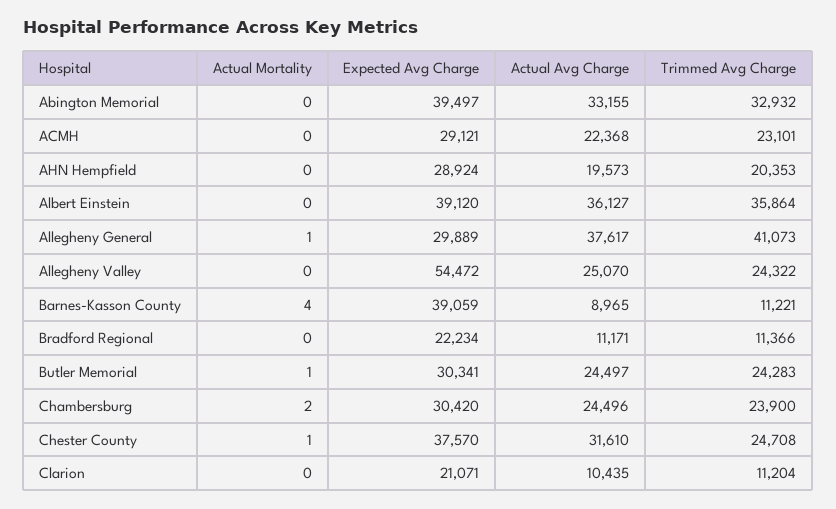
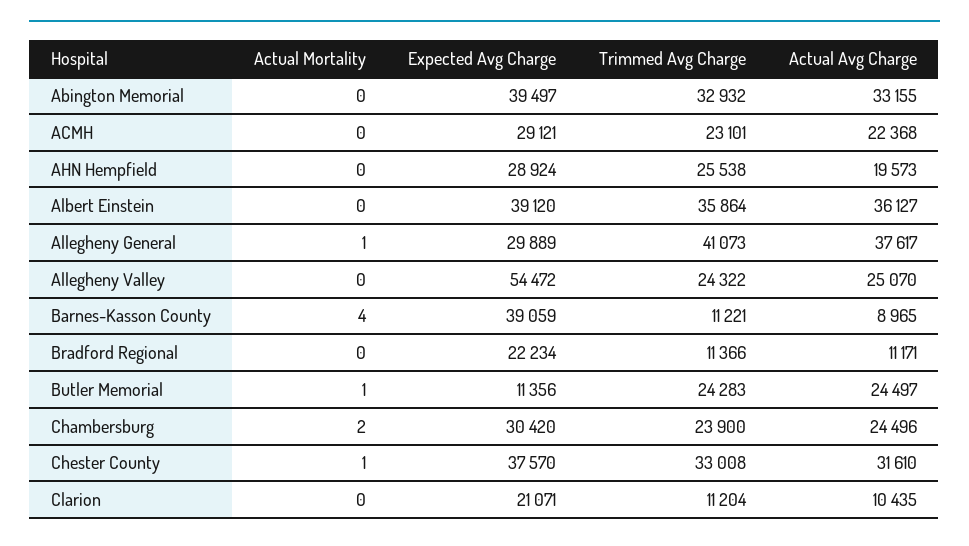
Trimmed Avg Charge, AHN Hempfield: 20353 -> 25538
Expected Avg Charge, Butler Memorial: 30341 -> 11356
Trimmed Avg Charge, Chester County: 24708 -> 33008

